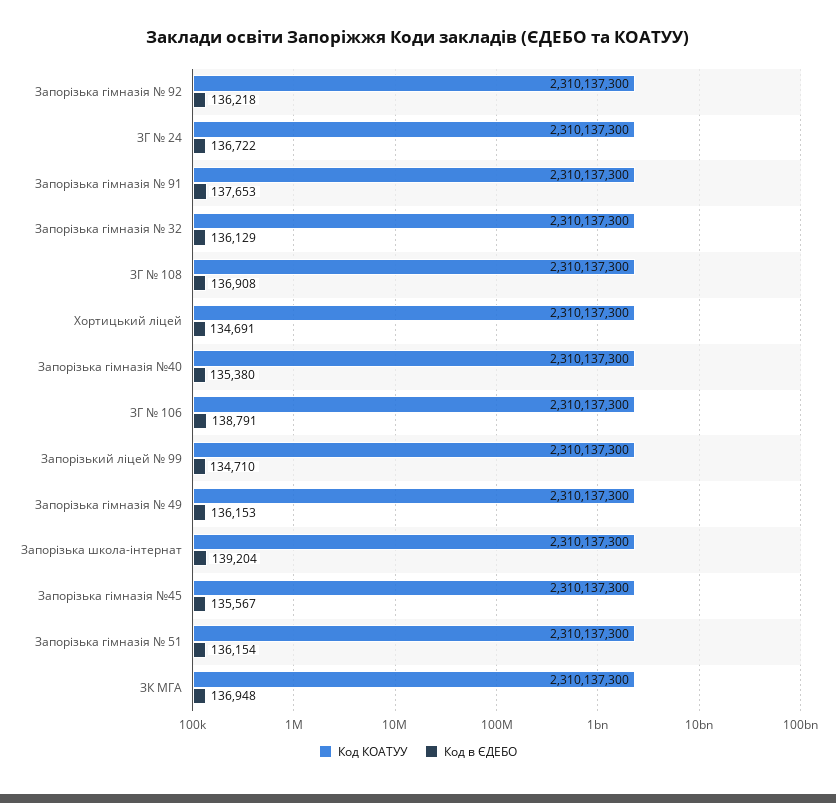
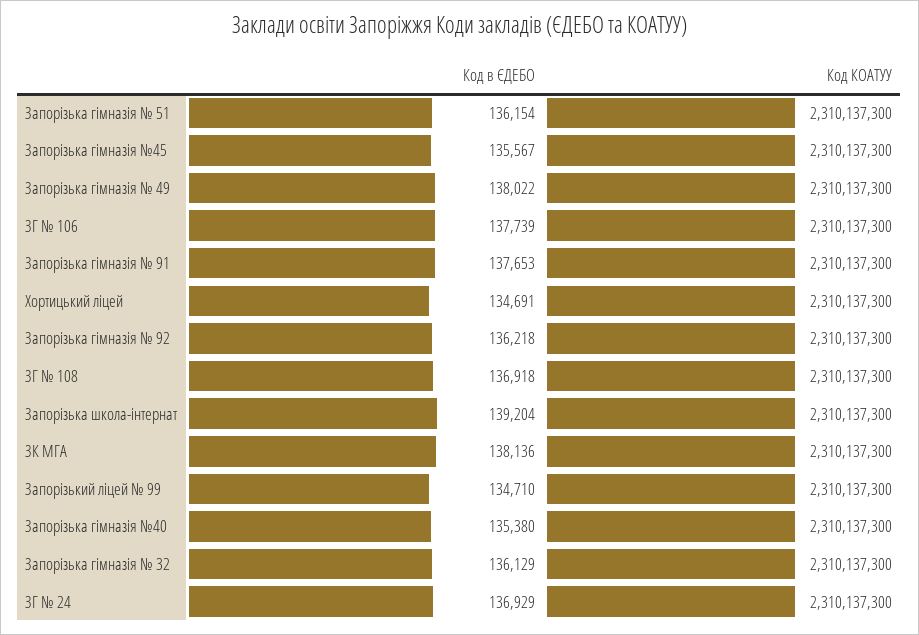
Код в ЄДЕБО, ЗГ № 24: 136722 -> 136929
Код в ЄДЕБО, ЗГ № 108: 136908 -> 136918
Код в ЄДЕБО, ЗГ № 106: 138791 -> 137739
Код в ЄДЕБО, Запорізька гімназія № 49: 136153 -> 138022
Код в ЄДЕБО, ЗК МГА: 136948 -> 138136

